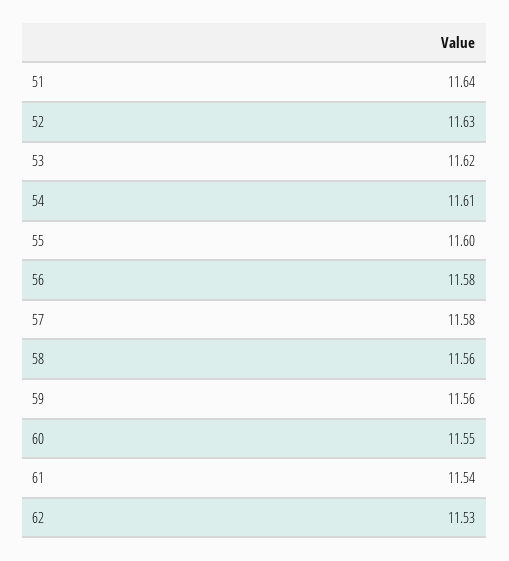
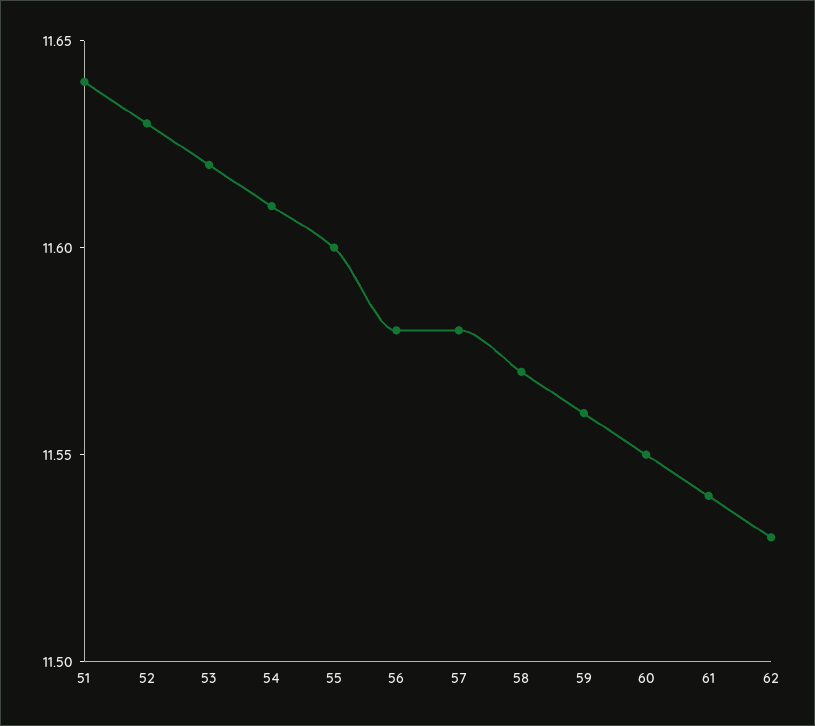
58: 11.56 -> 11.57

